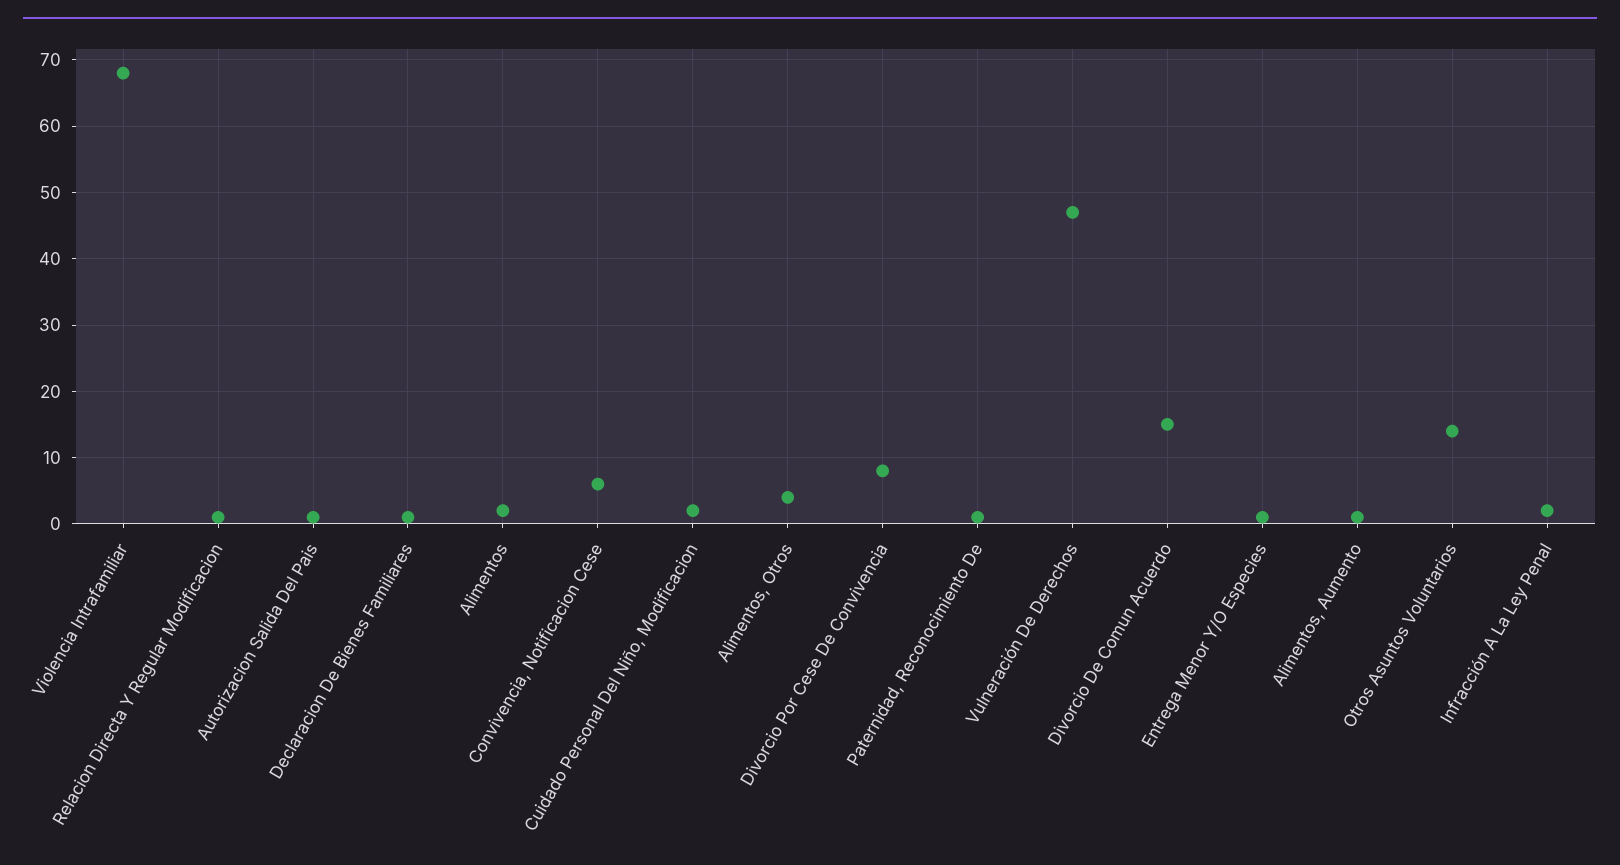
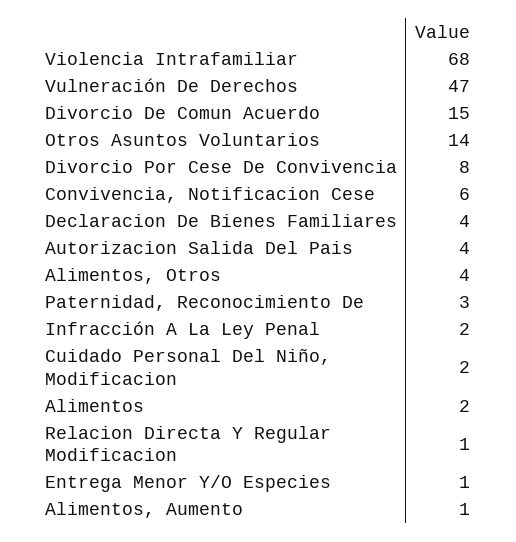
Autorizacion Salida Del Pais: 1 -> 4
Declaracion De Bienes Familiares: 1 -> 4
Paternidad, Reconocimiento De: 1 -> 3

